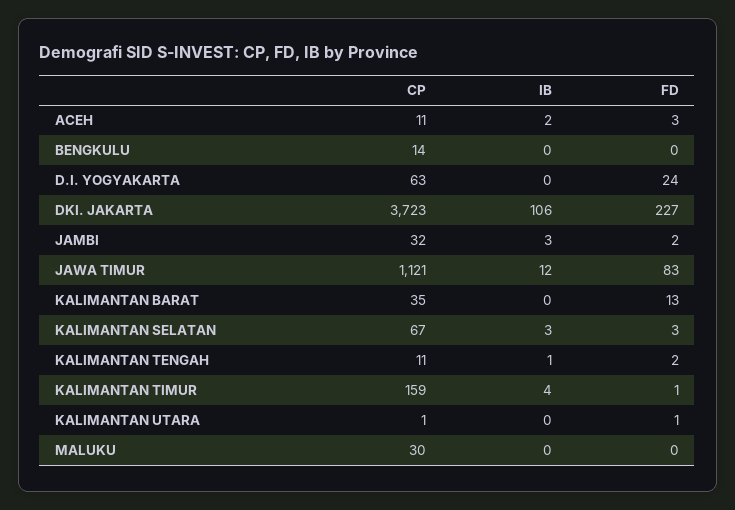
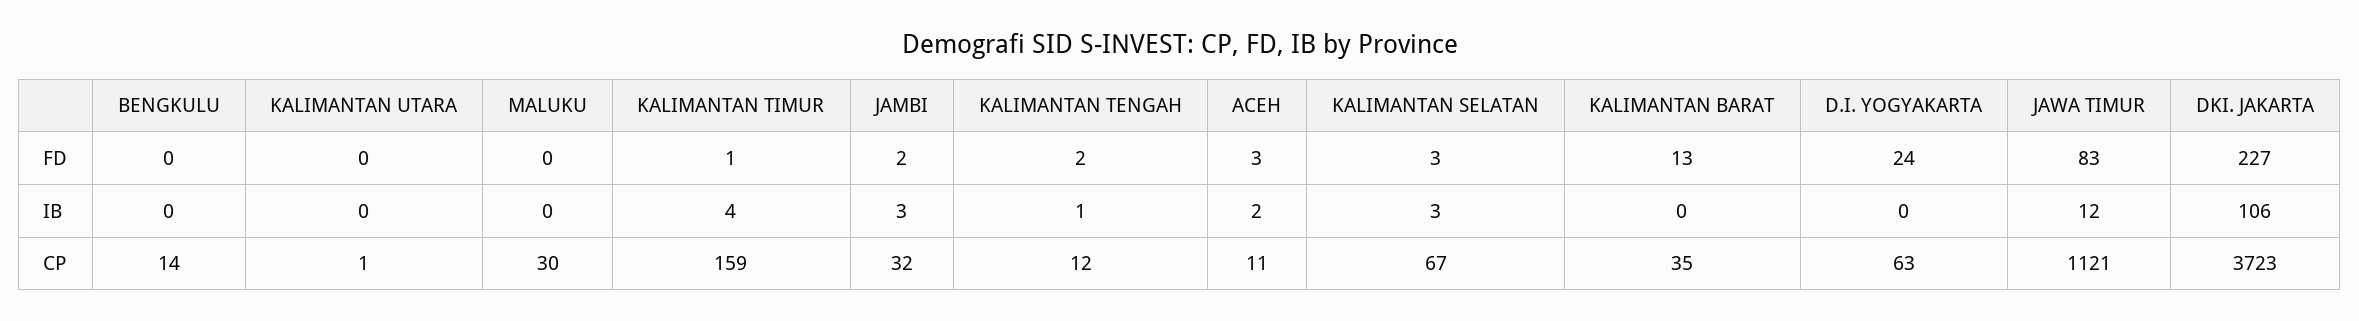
CP, KALIMANTAN TENGAH: 11 -> 12
FD, KALIMANTAN UTARA: 1 -> 0

